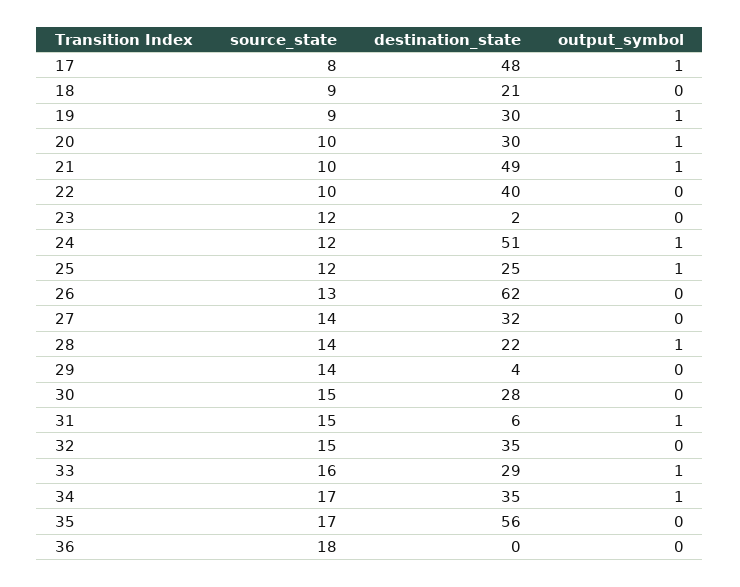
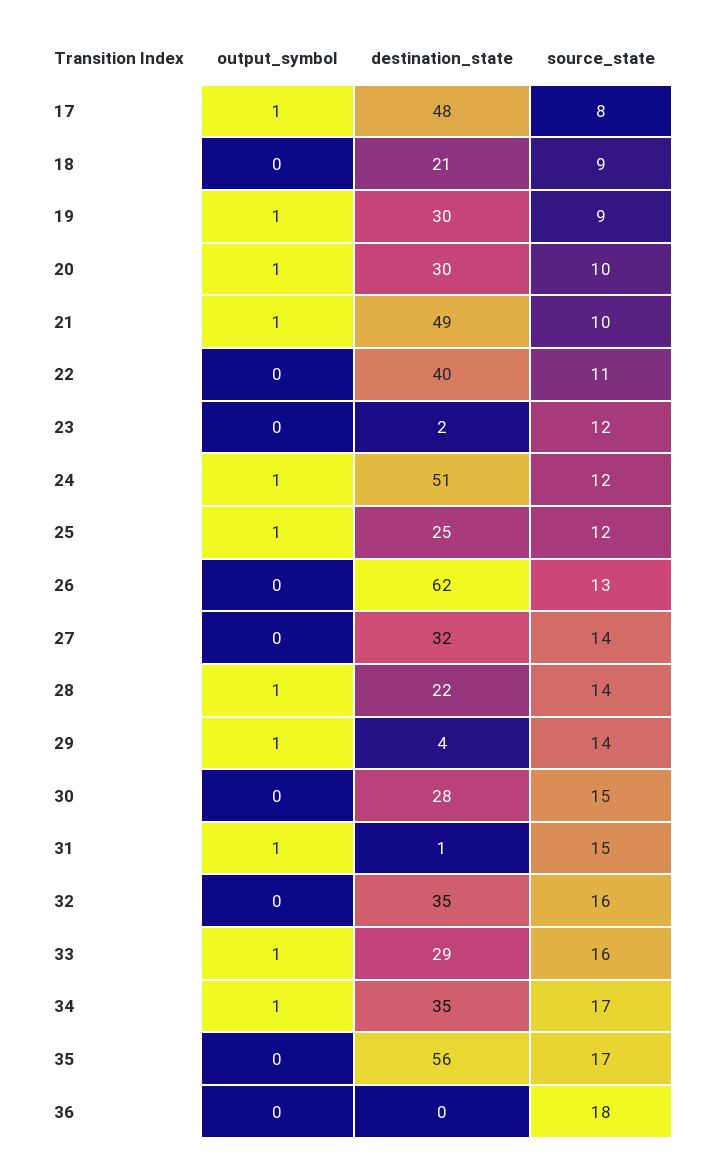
source_state, 22: 10 -> 11
output_symbol, 29: 0 -> 1
destination_state, 31: 6 -> 1
source_state, 32: 15 -> 16

